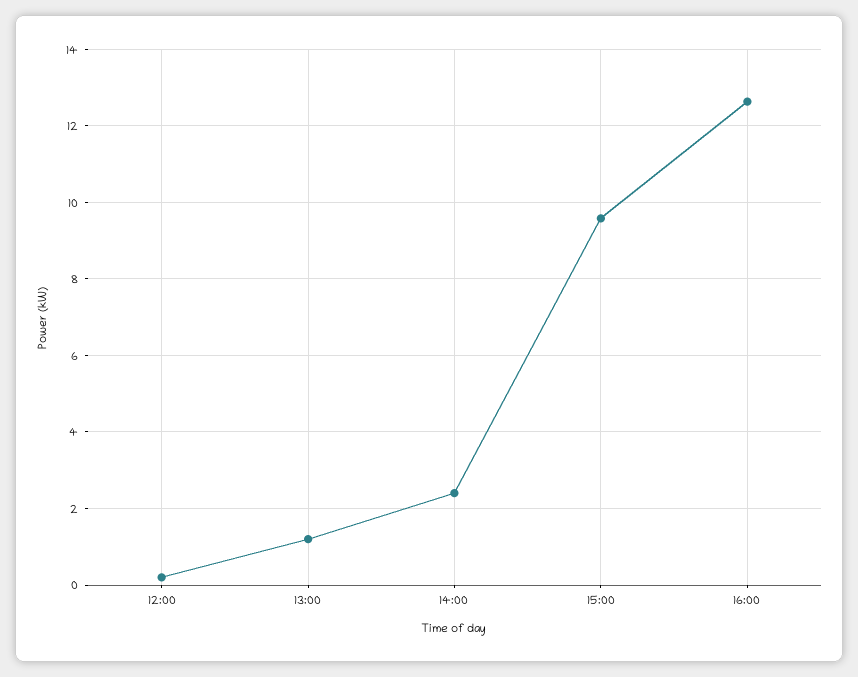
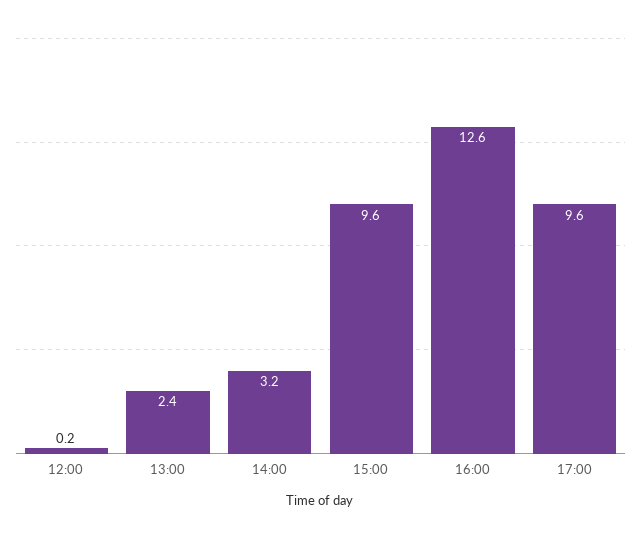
13:00: 1.2 -> 2.4
14:00: 2.4 -> 3.2
17:00: none -> 9.6

